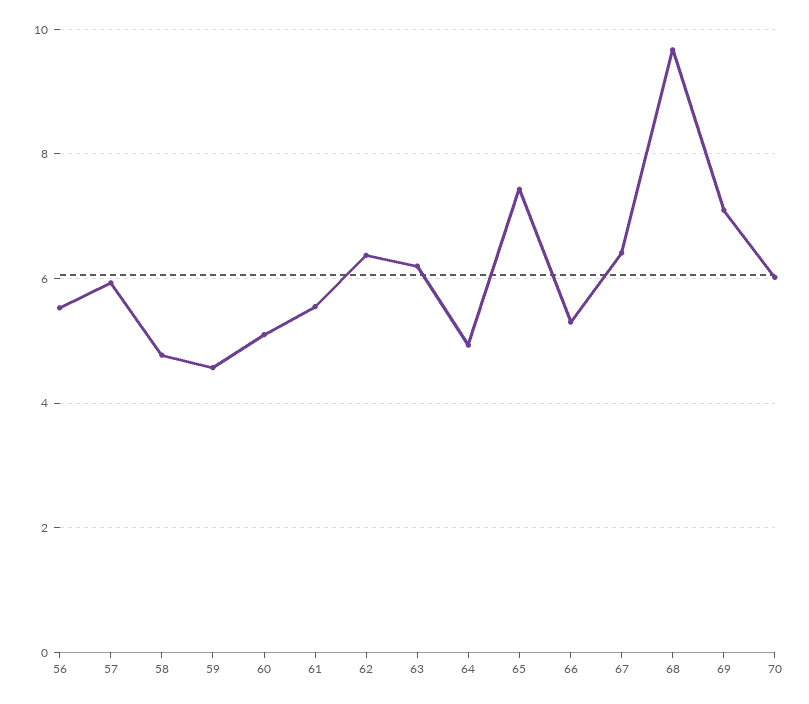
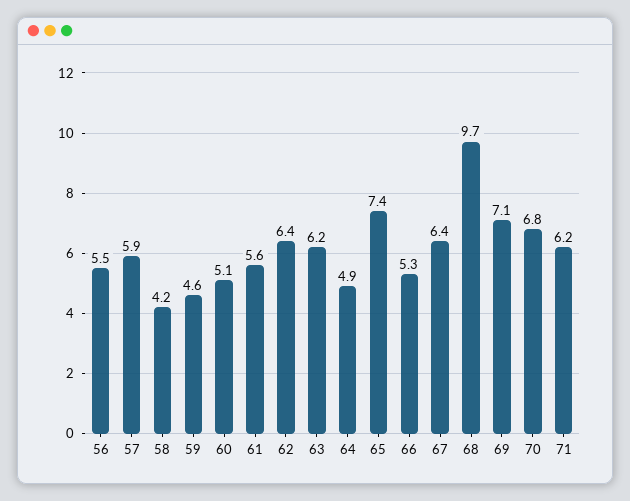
58: 4.8 -> 4.2
70: 6 -> 6.8
71: none -> 6.2

